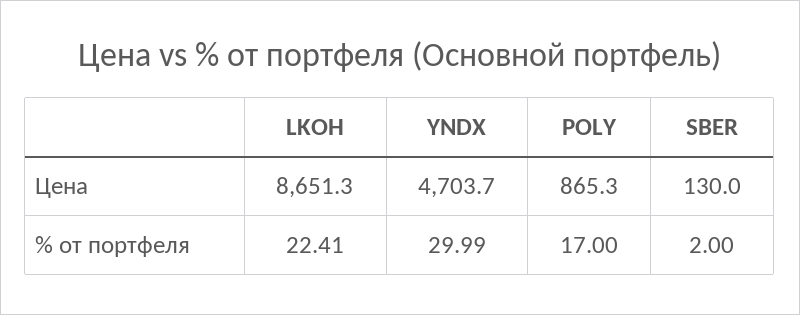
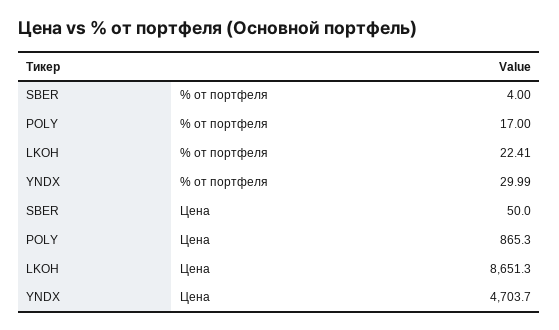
SBER, Цена: 130 -> 50
SBER, % от портфеля: 2 -> 4

